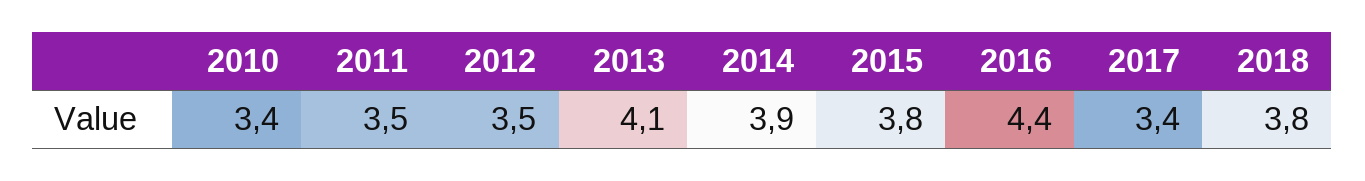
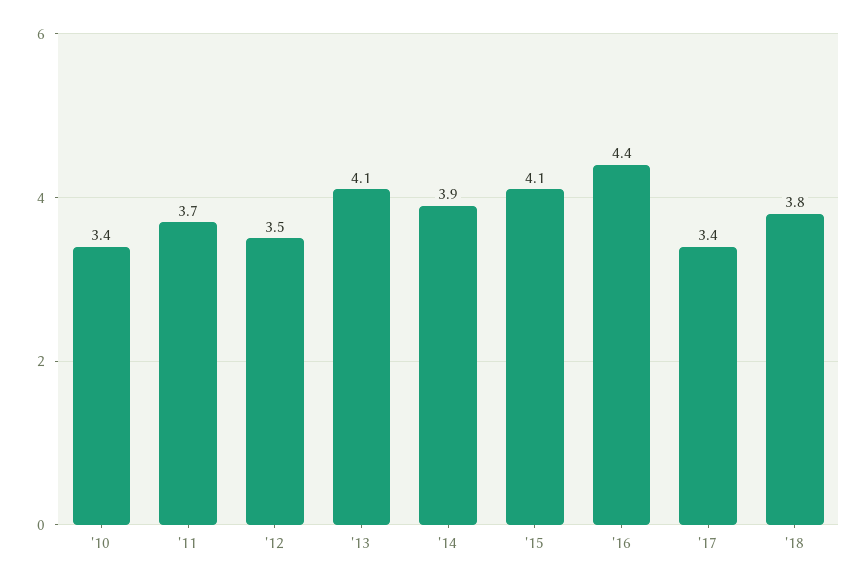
2011: 3.5 -> 3.7
2015: 3.8 -> 4.1

